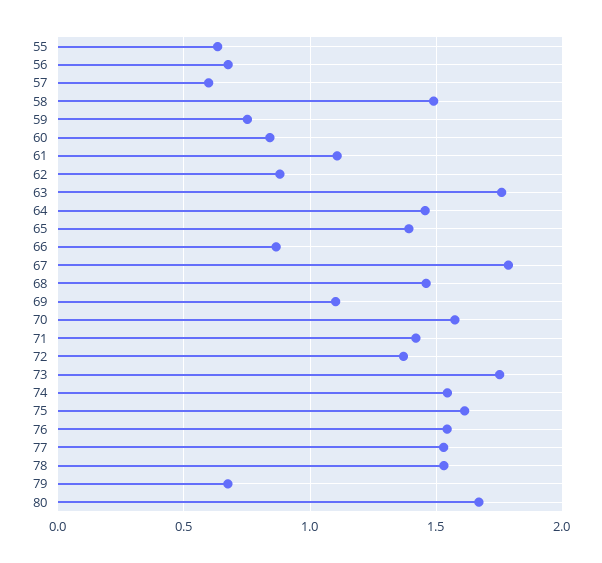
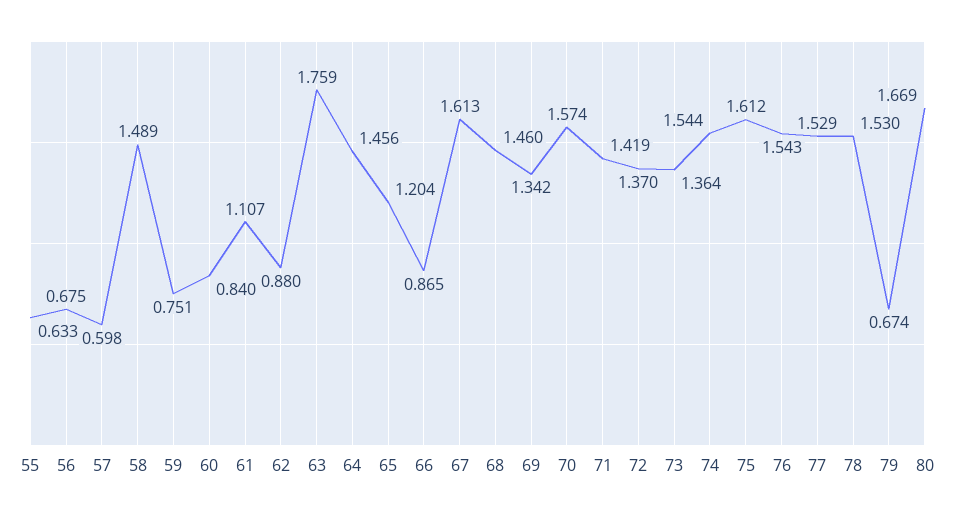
65: 1.4 -> 1.204
67: 1.8 -> 1.613
69: 1.1 -> 1.342
73: 1.75 -> 1.364

